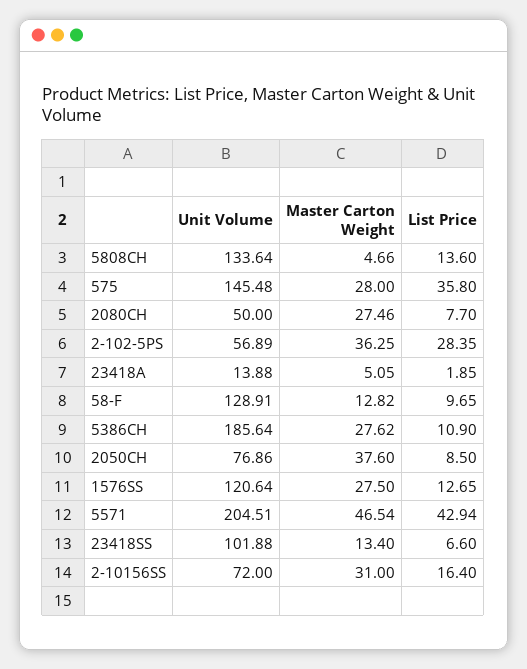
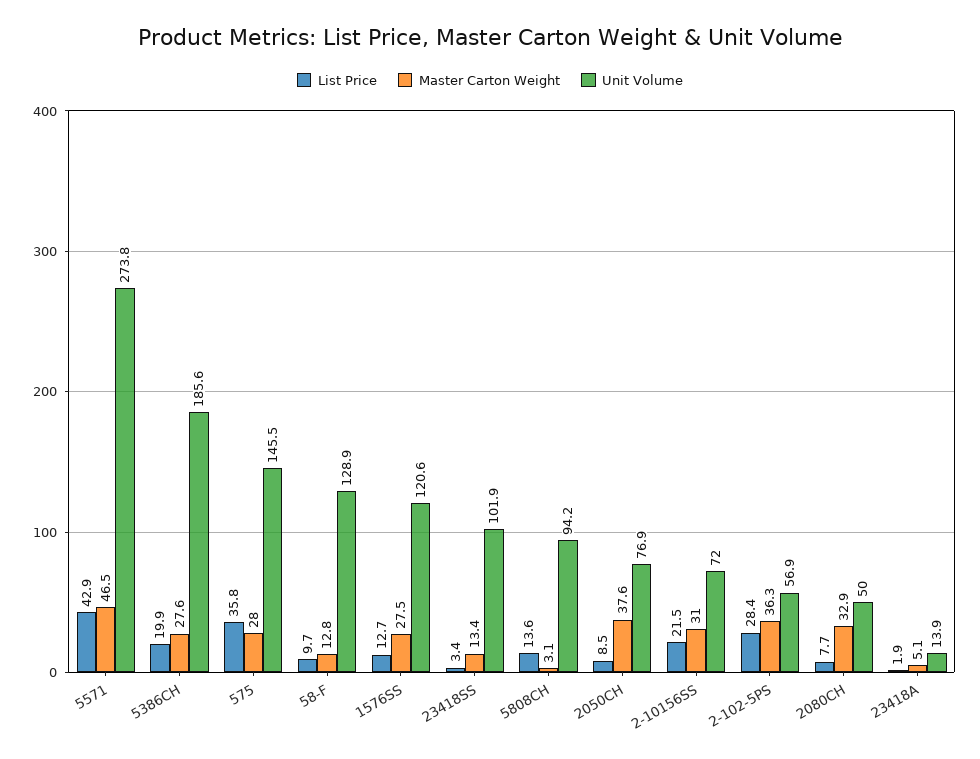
Unit Volume, 5808CH: 133.64 -> 94.2
Master Carton Weight, 5808CH: 4.66 -> 3.1
Master Carton Weight, 2080CH: 27.46 -> 32.9
List Price, 5386CH: 10.9 -> 19.9
Unit Volume, 5571: 204.51 -> 273.8
List Price, 23418SS: 6.6 -> 3.4
List Price, 2-10156SS: 16.4 -> 21.5

